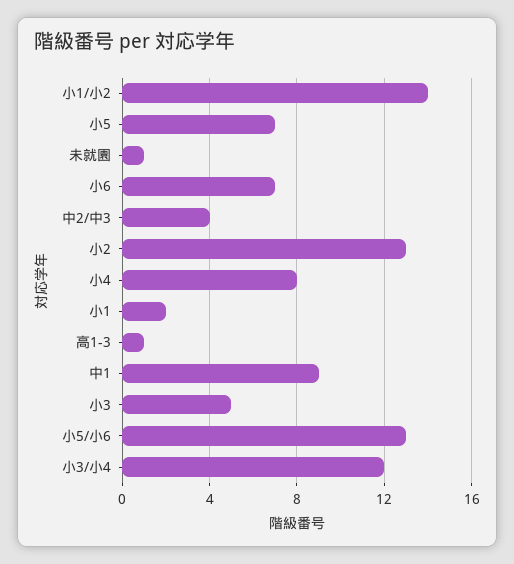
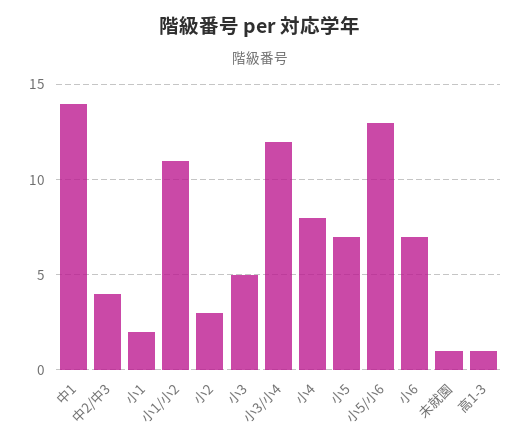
小1/小2: 14 -> 11
小2: 13 -> 3
中1: 9 -> 14

